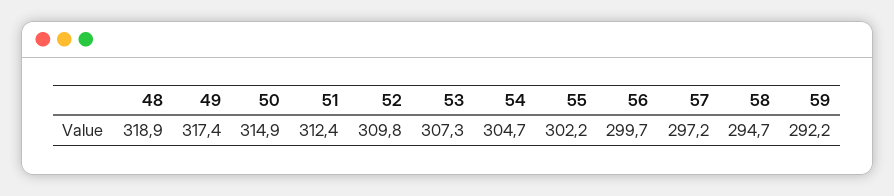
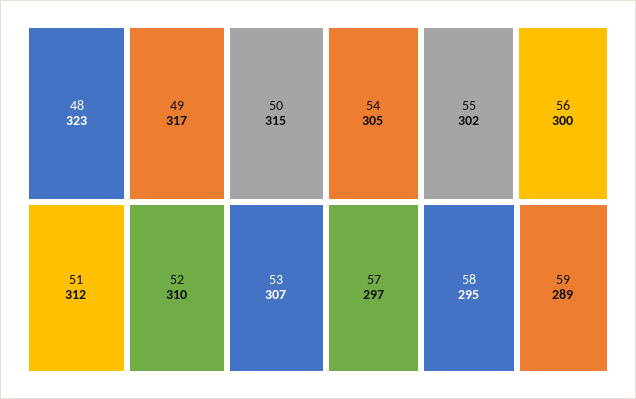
48: 318.9 -> 323
59: 292.2 -> 289

